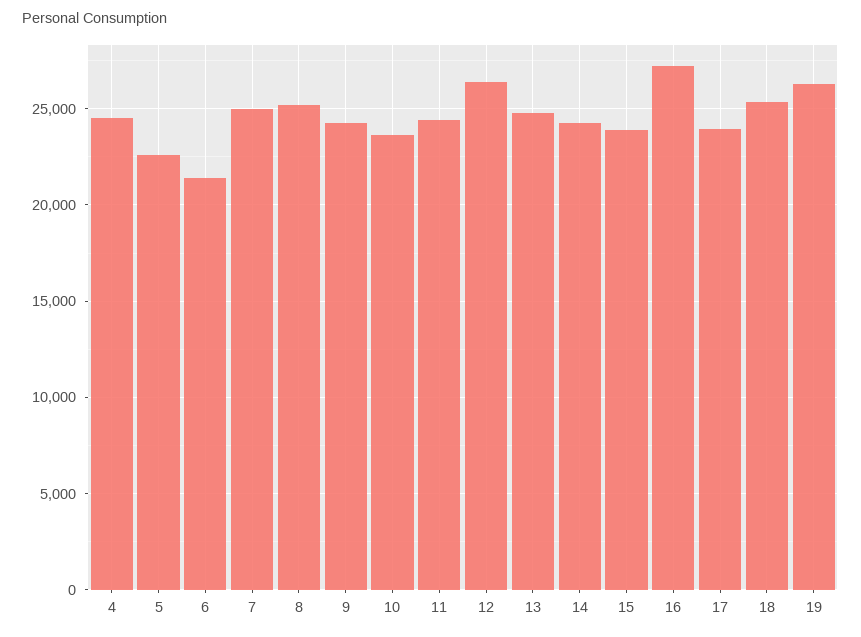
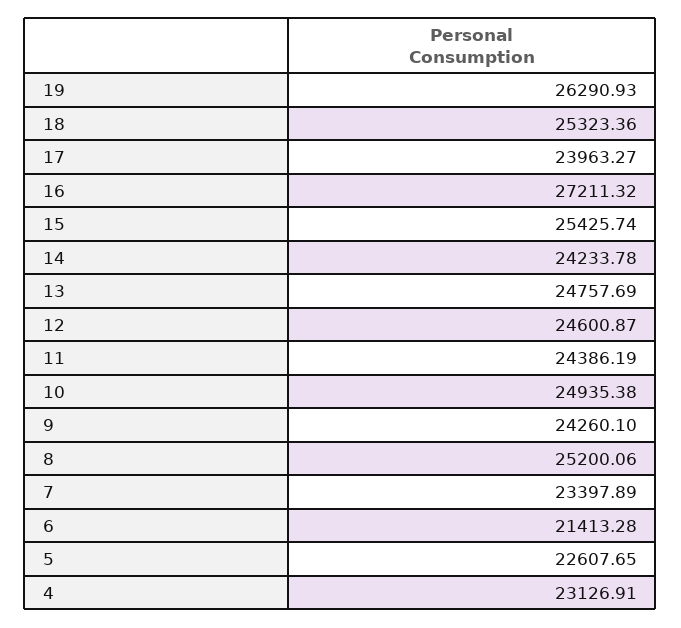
4: 24500 -> 23126.91
7: 25000 -> 23397.89
10: 23500 -> 24935.38
12: 26500 -> 24600.87
15: 24000 -> 25425.74

